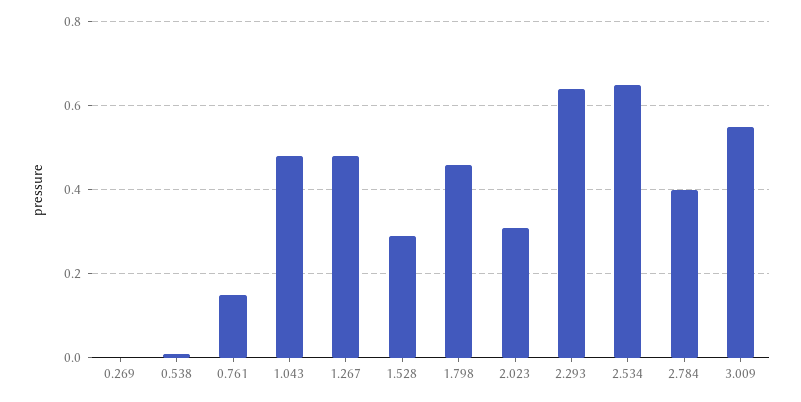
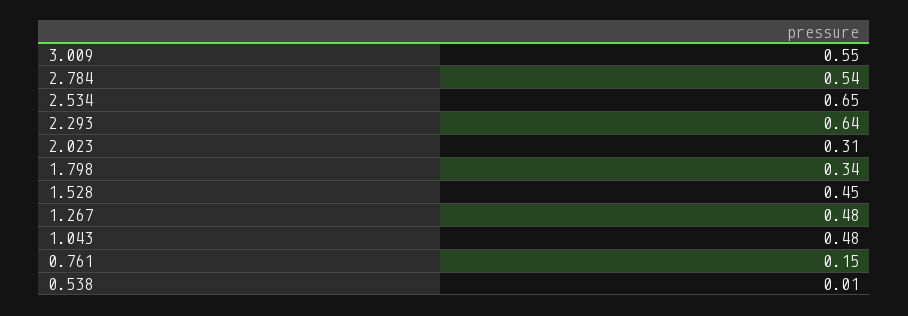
0.269: 0 -> none
1.528: 0.3 -> 0.45
1.798: 0.45 -> 0.34
2.784: 0.4 -> 0.54

